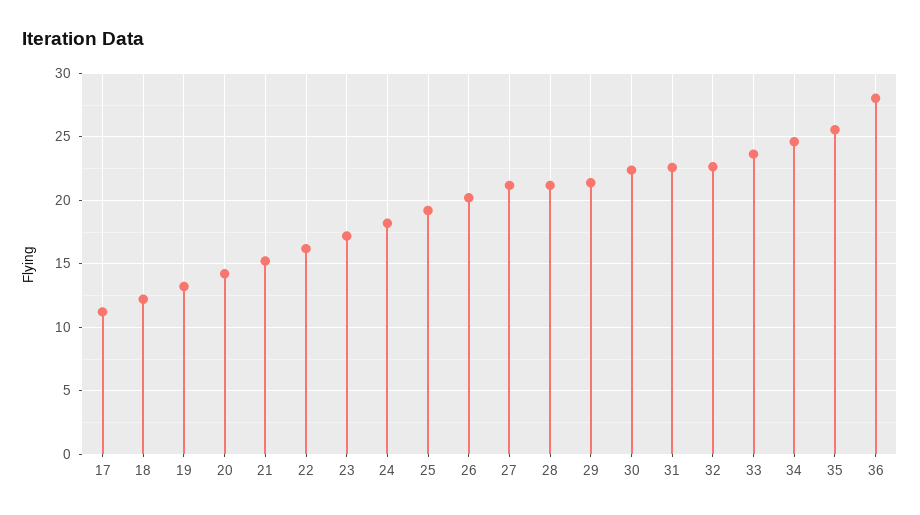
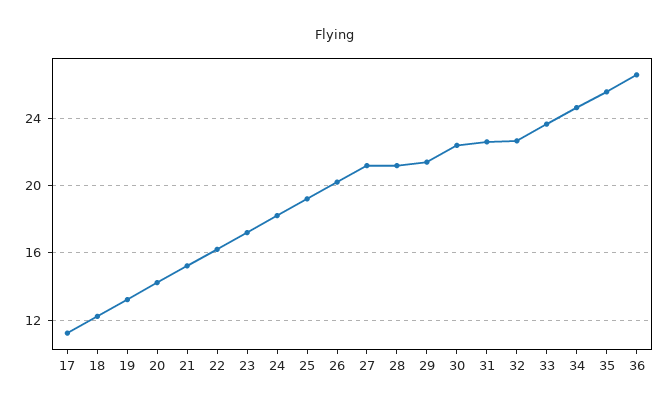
36: 28 -> 26.5

